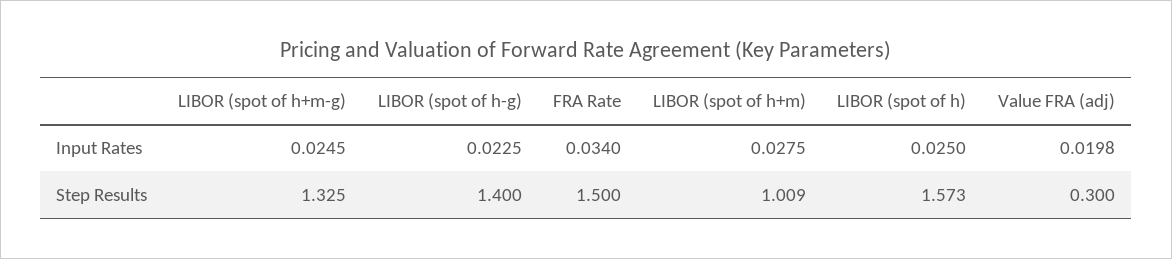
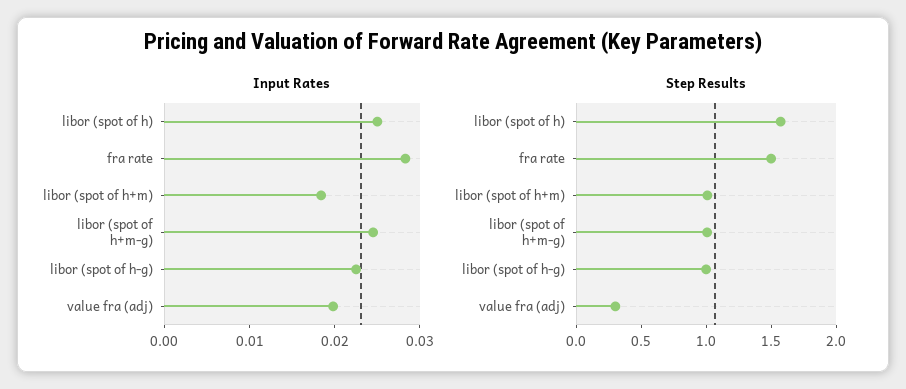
Input Rates, FRA Rate: 0.034 -> 0.028
Input Rates, LIBOR (spot of h+m): 0.0275 -> 0.018
Step Results, LIBOR (spot of h+m-g): 1.325 -> 1
Step Results, LIBOR (spot of h-g): 1.4 -> 1

